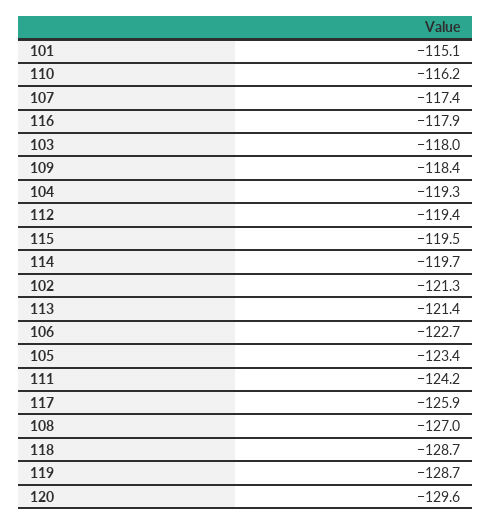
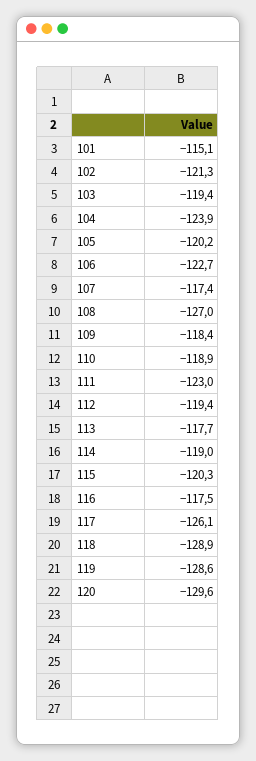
110: -116.2 -> -118.9
116: -117.9 -> -117.5
103: -118 -> -119.4
104: -119.3 -> -123.9
115: -119.5 -> -120.3
114: -119.7 -> -119
113: -121.4 -> -117.7
105: -123.4 -> -120.2
111: -124.2 -> -123
117: -125.9 -> -126.1
118: -128.7 -> -128.9
119: -128.7 -> -128.6

